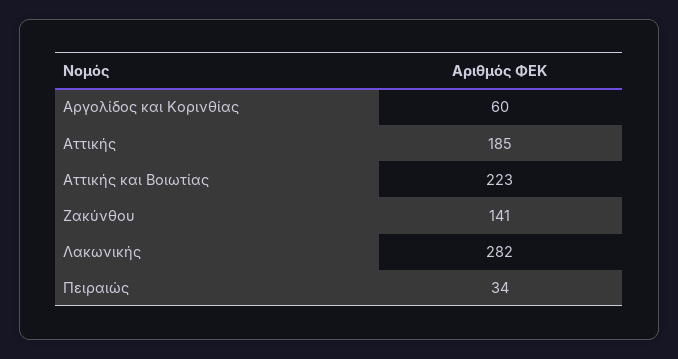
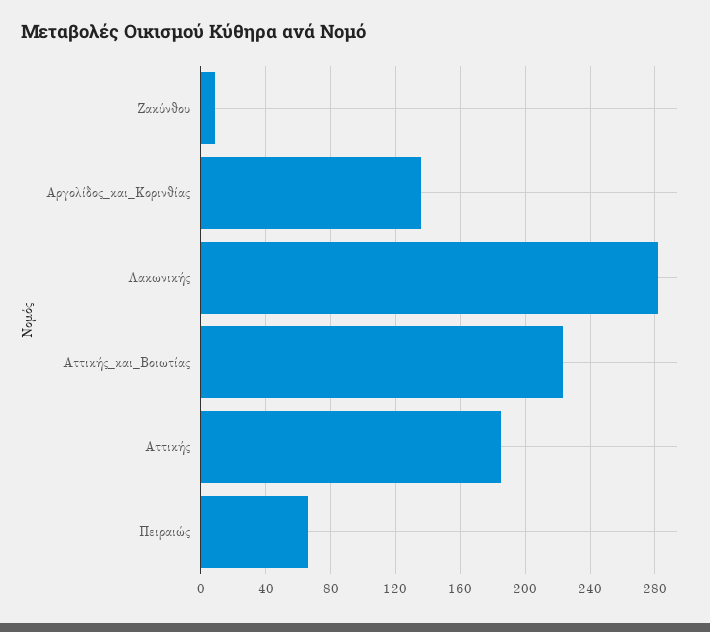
Αργολίδος και Κορινθίας: 60 -> 135
Ζακύνθου: 141 -> 10
Πειραιώς: 34 -> 65

